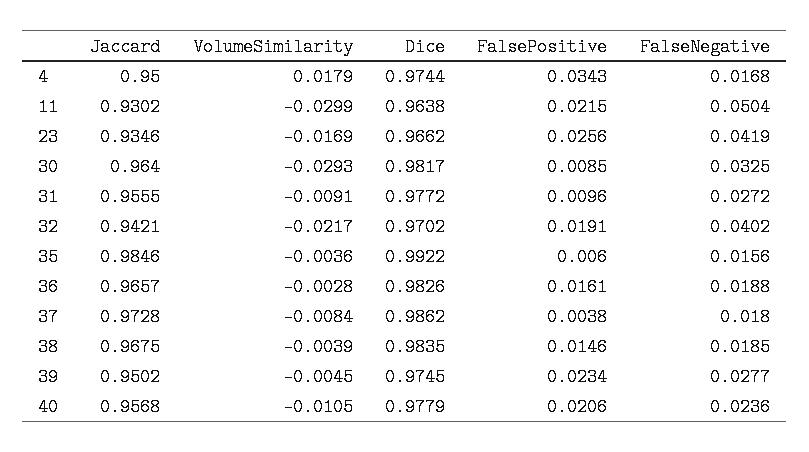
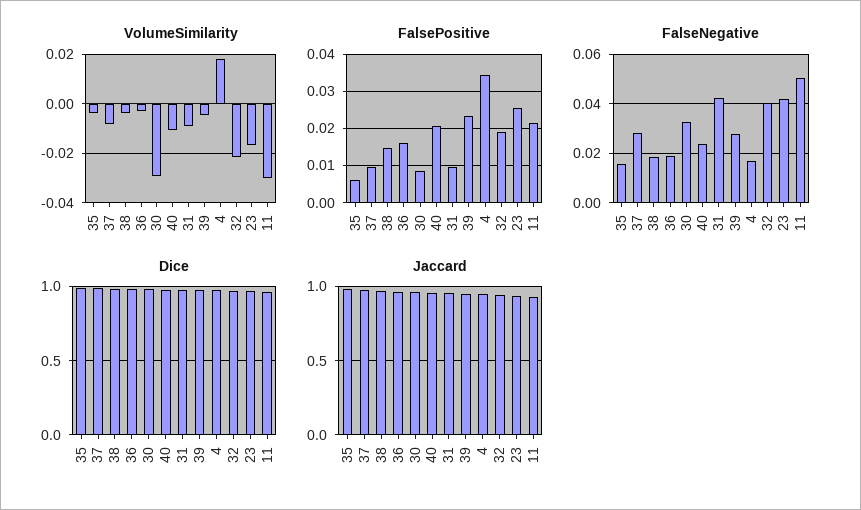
FalseNegative, 31: 0.0272 -> 0.0425
FalsePositive, 37: 0.0038 -> 0.01
FalseNegative, 37: 0.018 -> 0.0275

